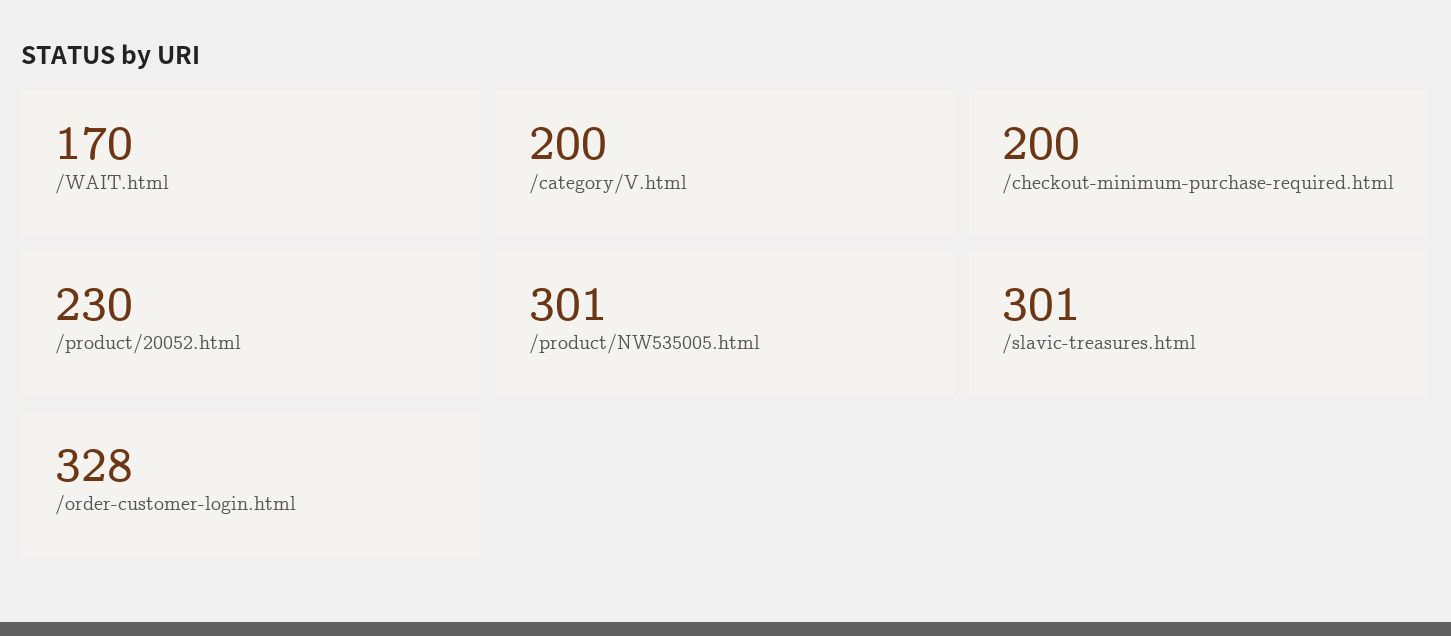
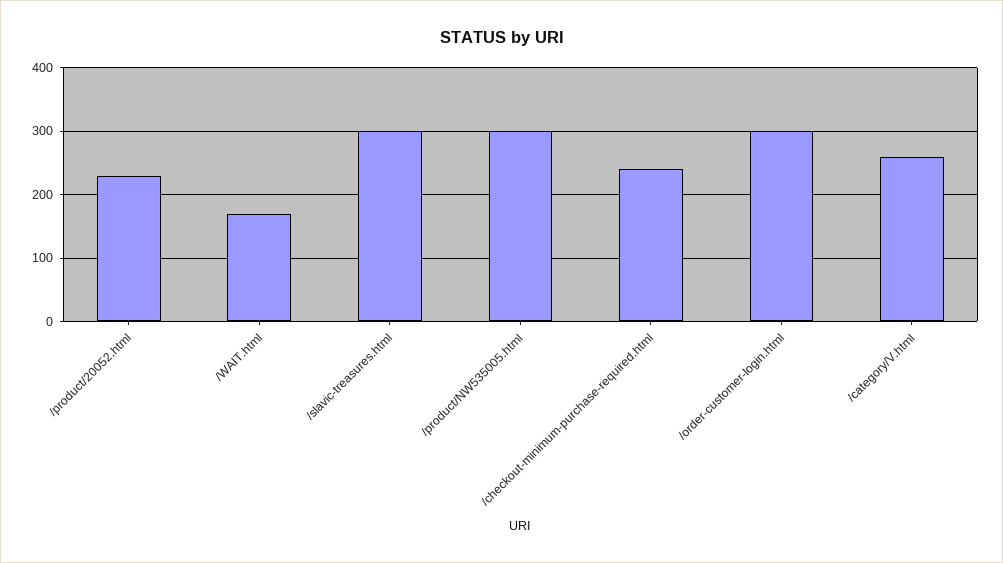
/category/V.html: 200 -> 260
/checkout-minimum-purchase-required.html: 200 -> 240
/order-customer-login.html: 328 -> 300

